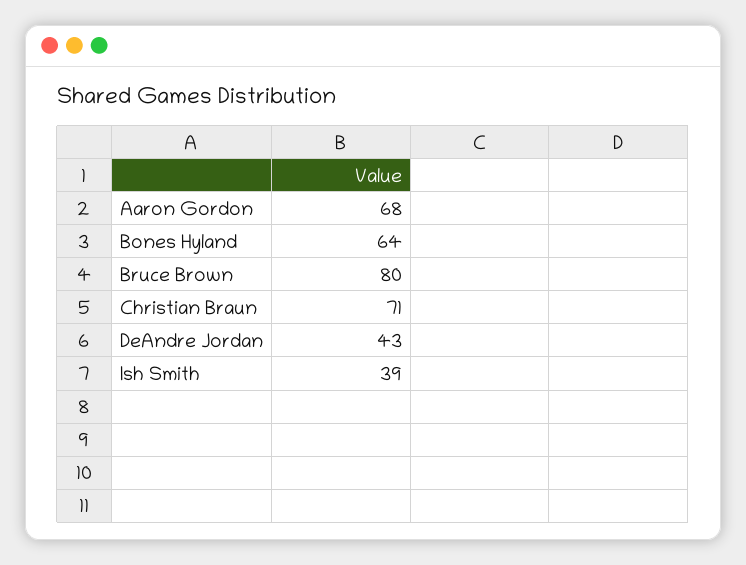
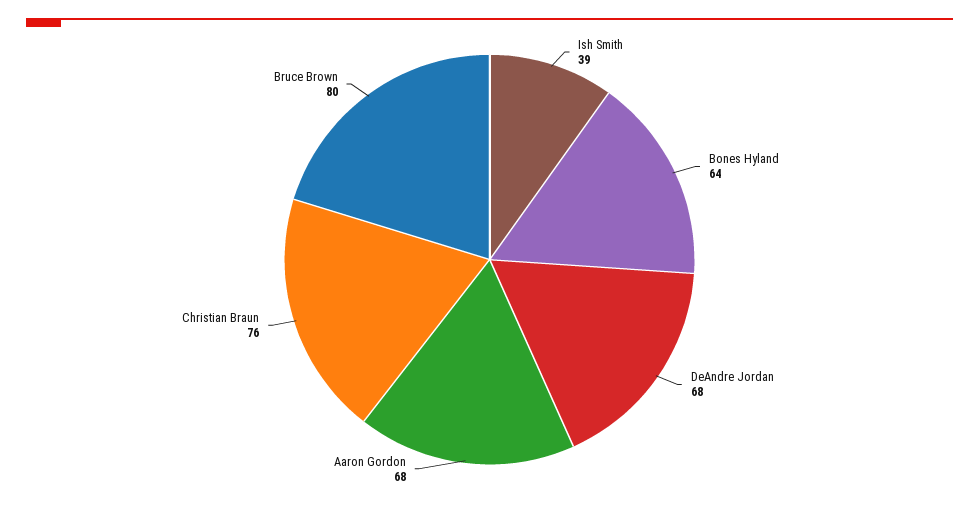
Christian Braun: 71 -> 76
DeAndre Jordan: 43 -> 68

